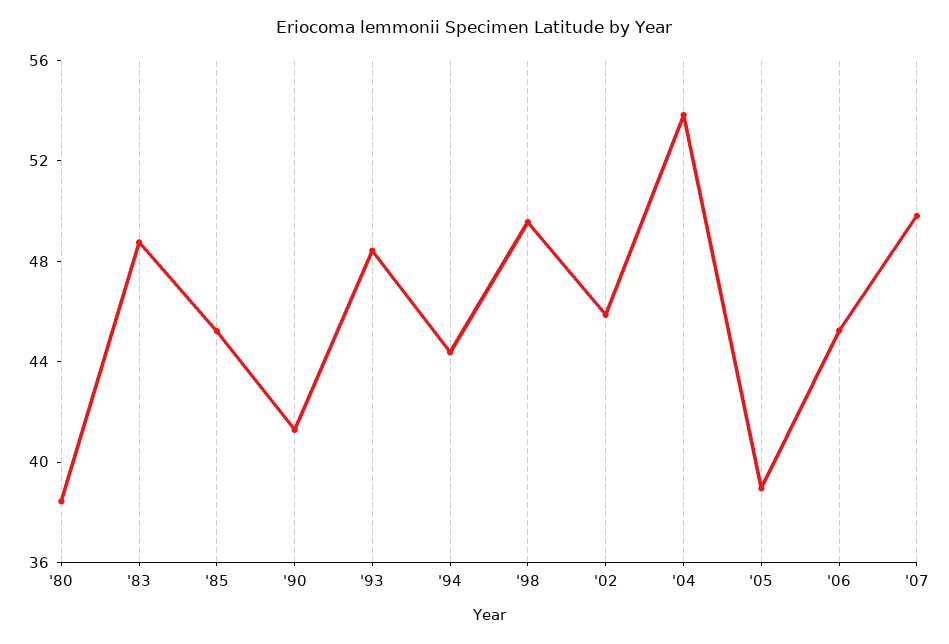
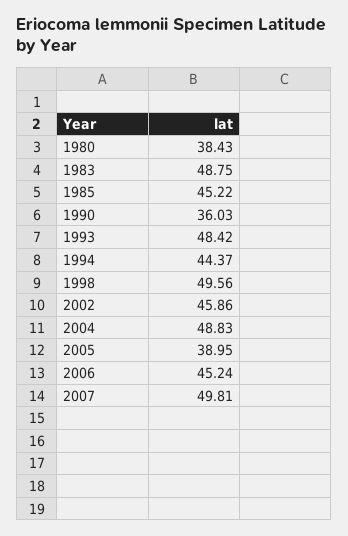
'90: 41 -> 36.03
'04: 54 -> 48.83

